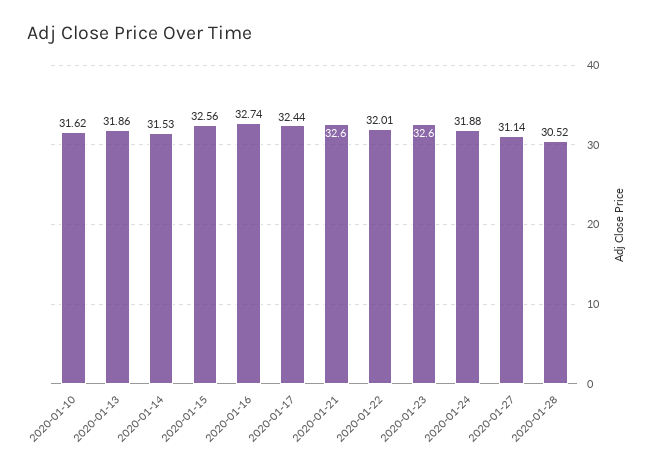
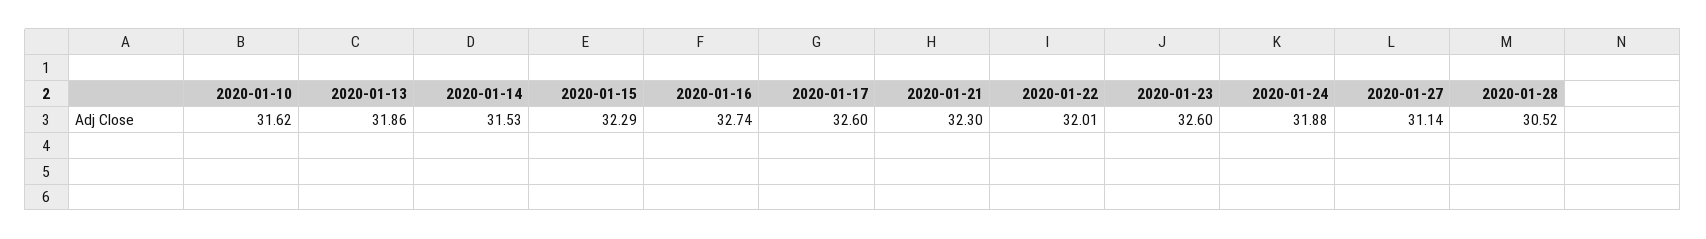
2020-01-15: 32.56 -> 32.29
2020-01-17: 32.44 -> 32.6
2020-01-21: 32.6 -> 32.3

